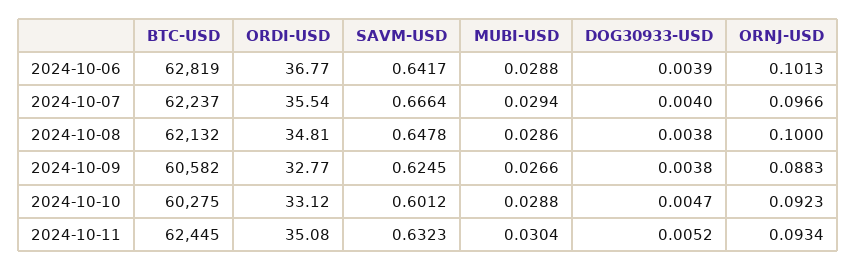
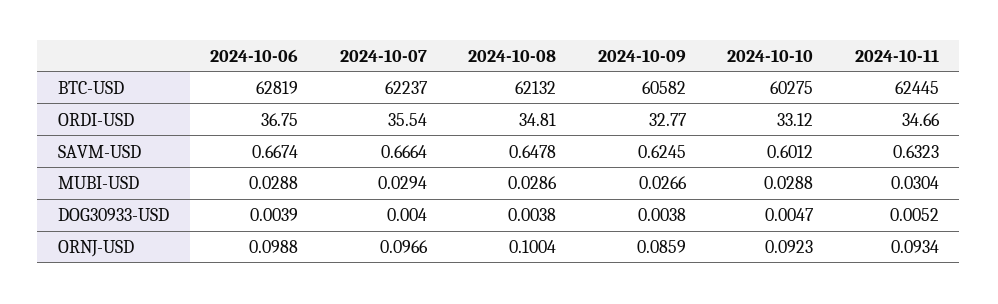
ORDI-USD, 2024-10-06: 36.77 -> 36.75
SAVM-USD, 2024-10-06: 0.6417 -> 0.6674
ORNJ-USD, 2024-10-06: 0.1013 -> 0.0988
ORNJ-USD, 2024-10-08: 0.1 -> 0.1004
ORNJ-USD, 2024-10-09: 0.0883 -> 0.0859
ORDI-USD, 2024-10-11: 35.08 -> 34.66

